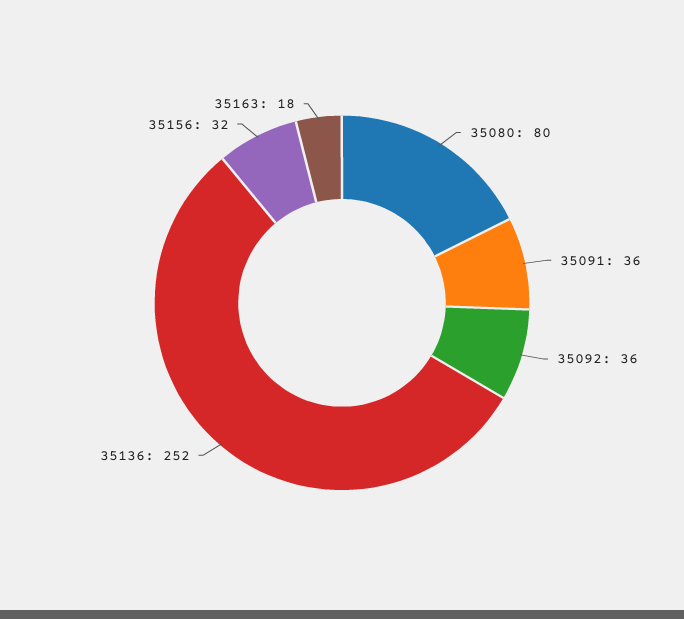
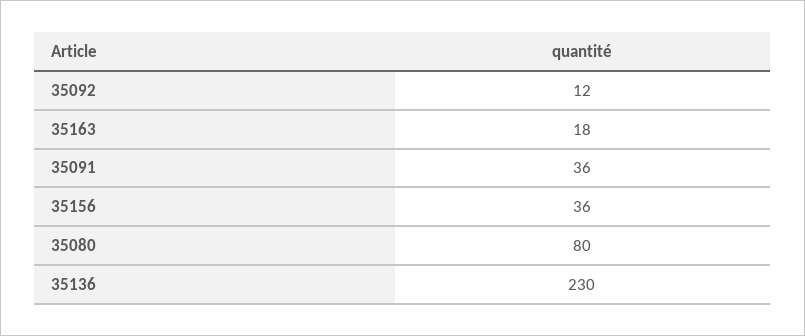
35092: 36 -> 12
35136: 252 -> 230
35156: 32 -> 36

